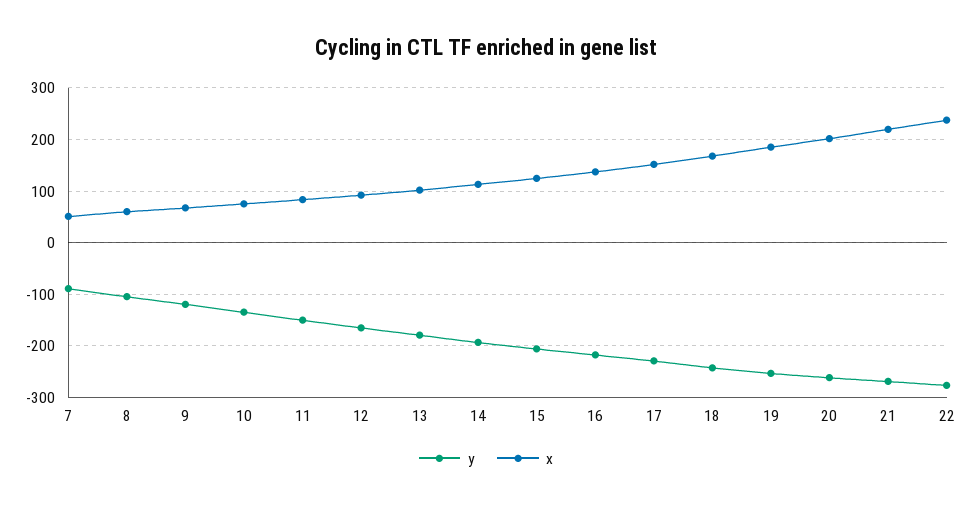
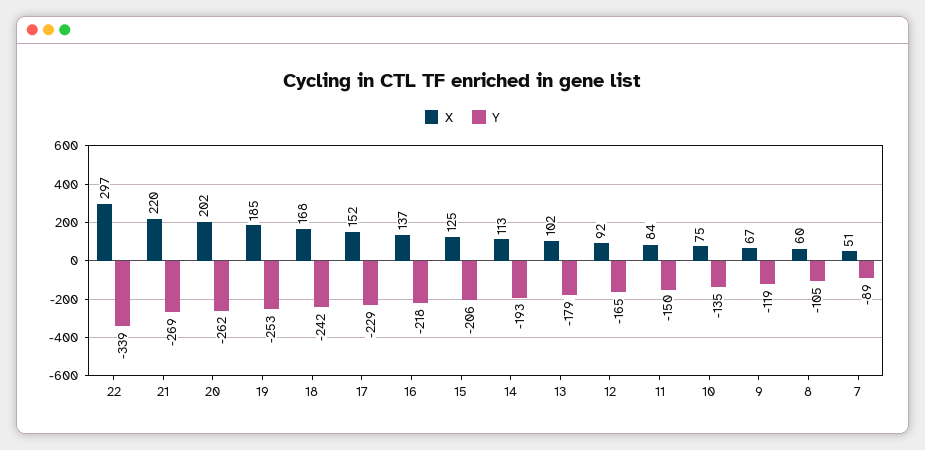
y, 22: -280 -> -339
x, 22: 240 -> 297

